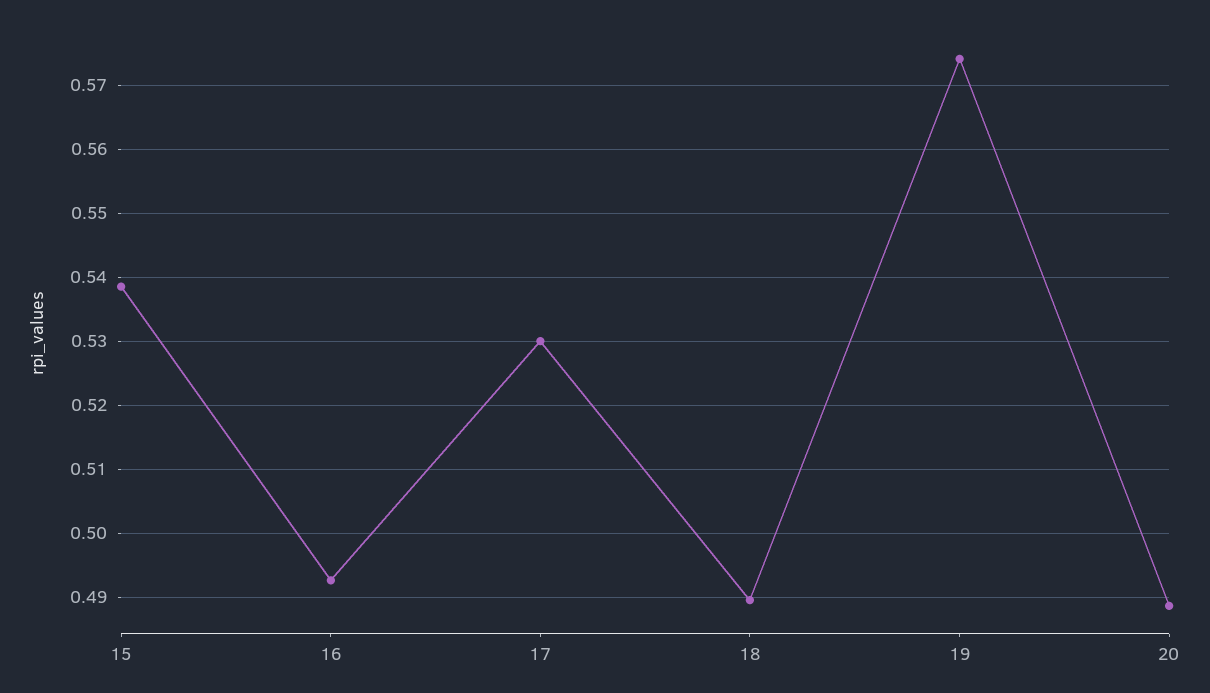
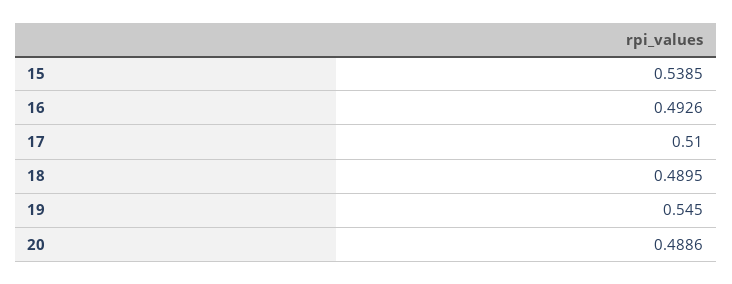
17: 0.53 -> 0.51
19: 0.574 -> 0.545

